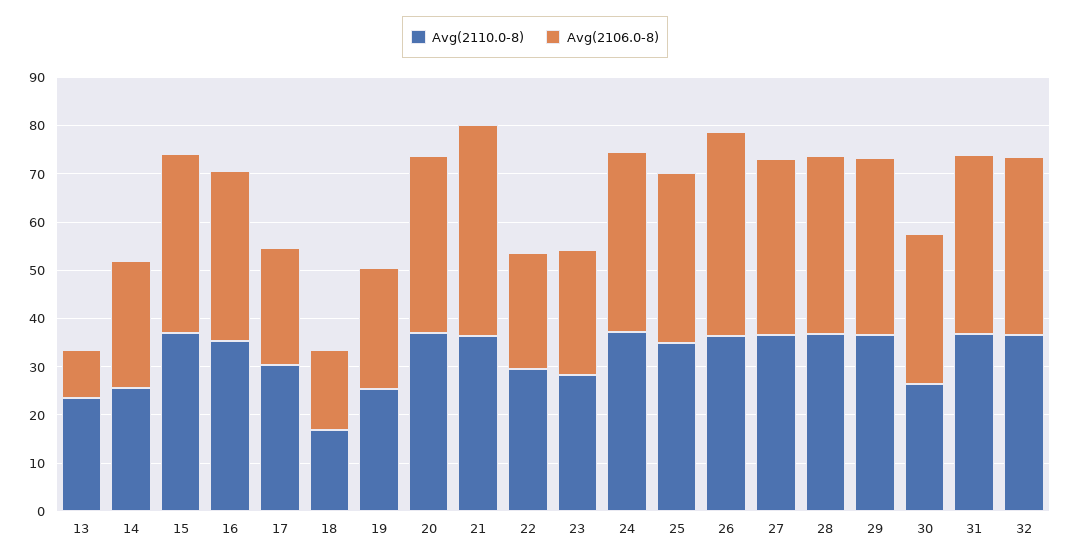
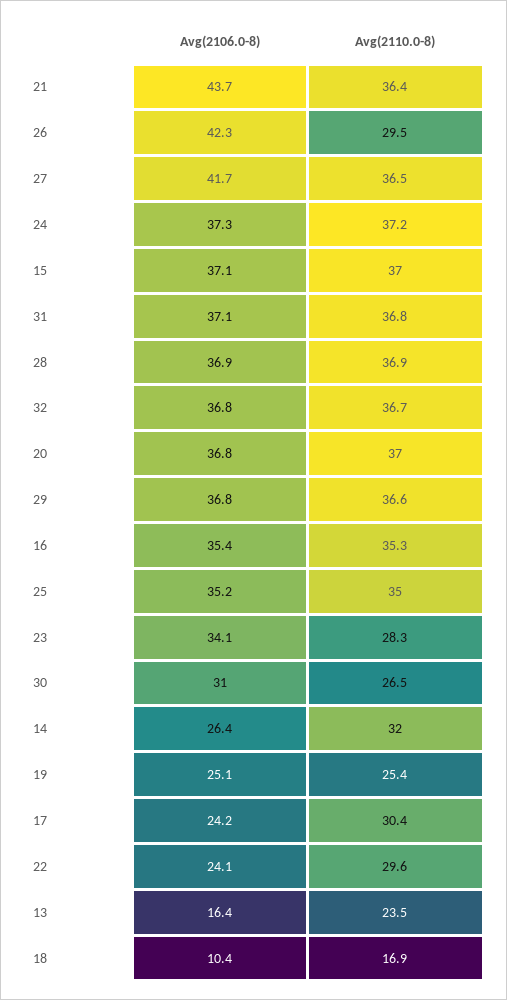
Avg(2106.0-8), 13: 10 -> 16.4
Avg(2110.0-8), 14: 26 -> 32
Avg(2106.0-8), 18: 16 -> 10.4
Avg(2106.0-8), 23: 26 -> 34.1
Avg(2110.0-8), 26: 36 -> 29.5
Avg(2106.0-8), 27: 36 -> 41.7

